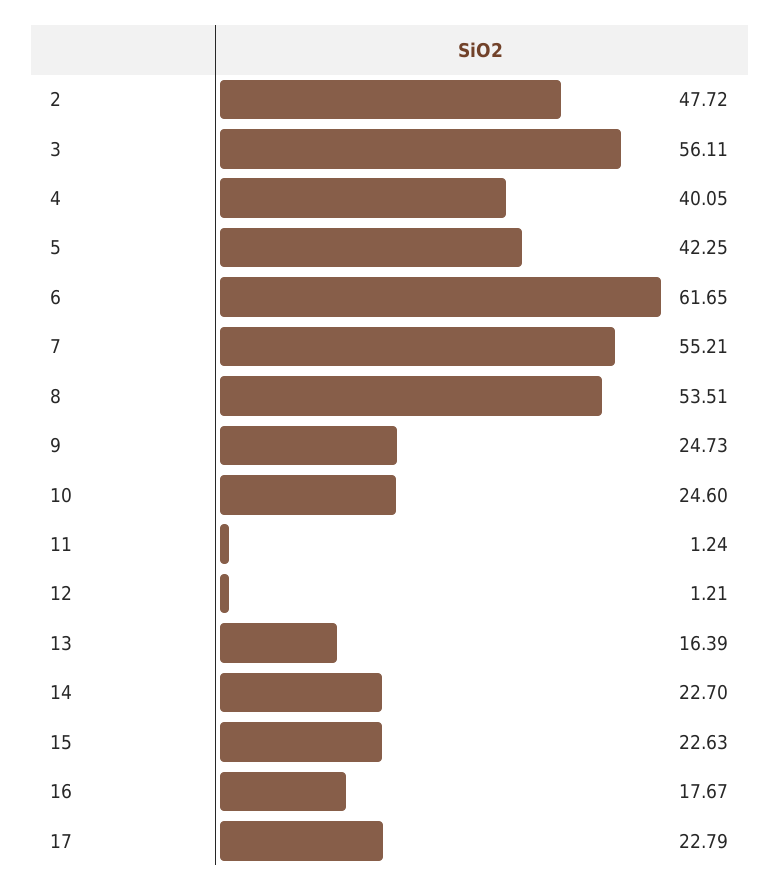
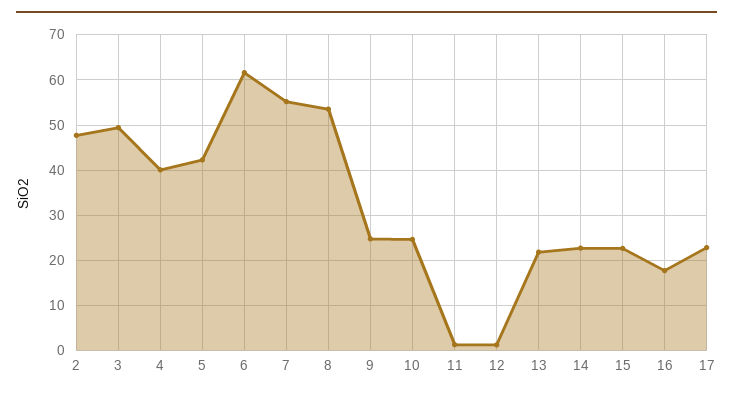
3: 56.11 -> 50
13: 16.39 -> 22

